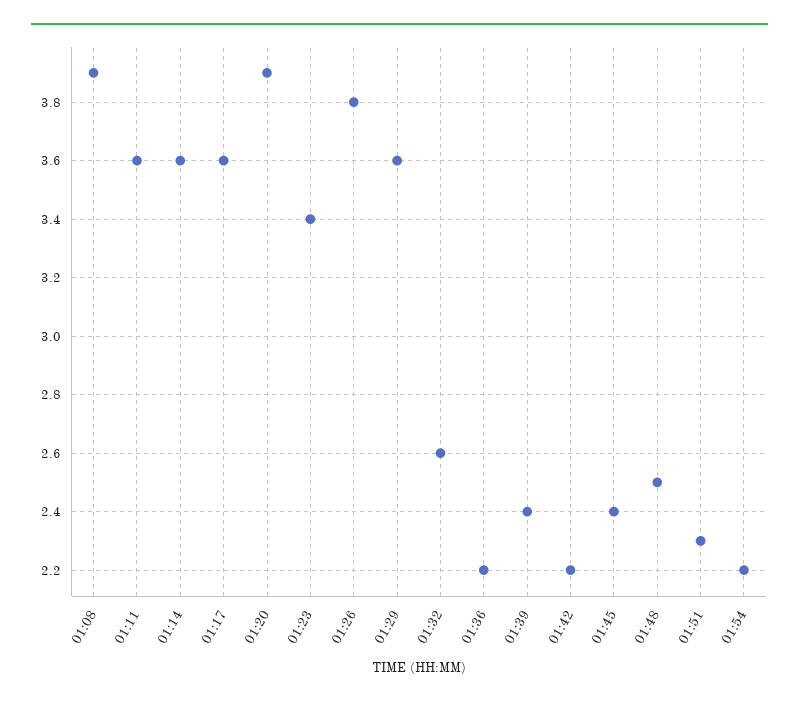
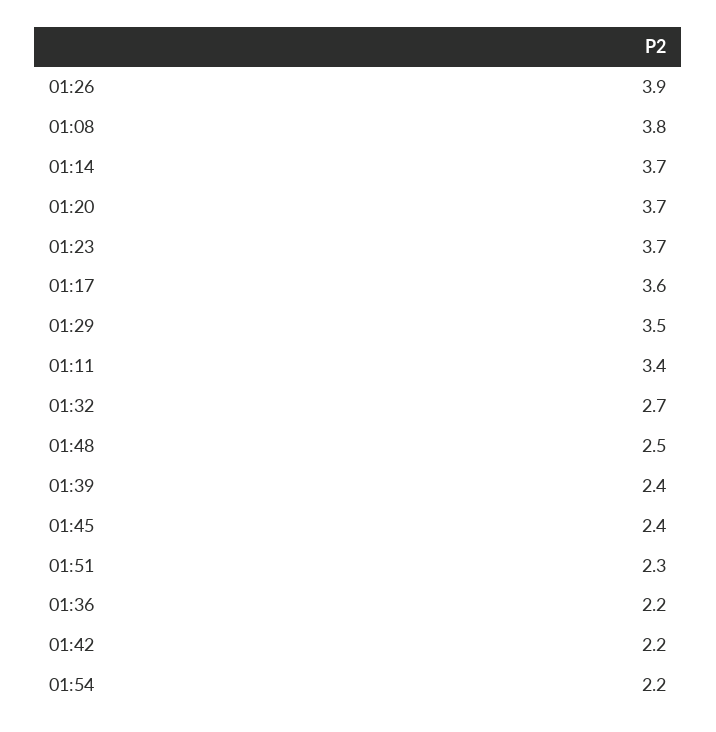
01:08: 3.9 -> 3.8
01:11: 3.6 -> 3.4
01:14: 3.6 -> 3.7
01:20: 3.9 -> 3.7
01:23: 3.4 -> 3.7
01:26: 3.8 -> 3.9
01:29: 3.6 -> 3.5
01:32: 2.6 -> 2.7

